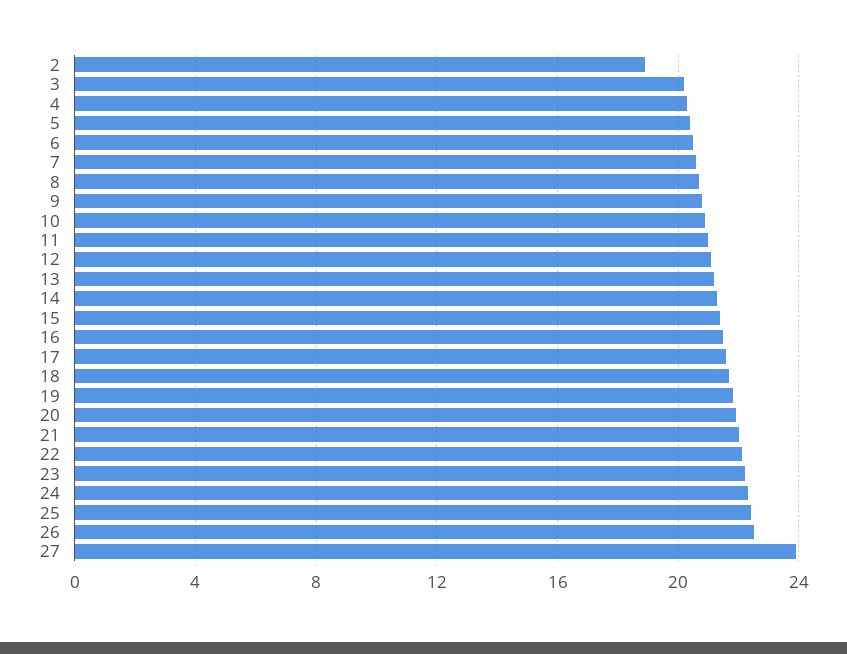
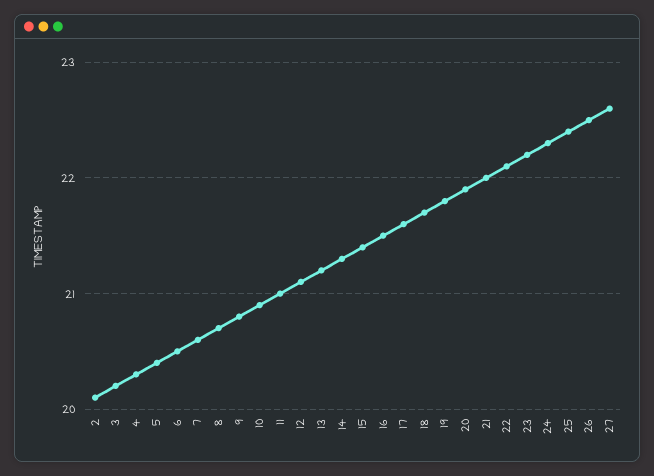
2: 19 -> 20.1
27: 24 -> 22.6

